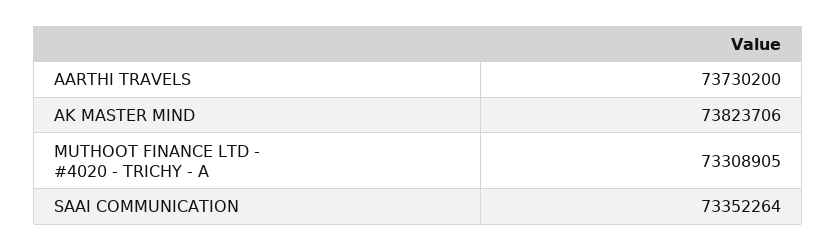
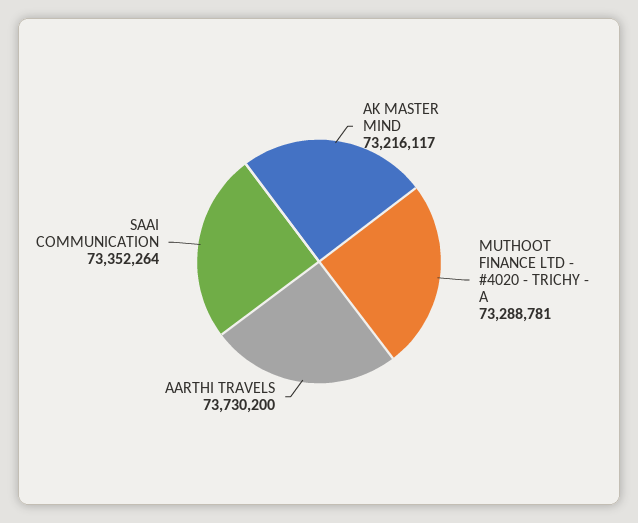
AK MASTER MIND: 73823706 -> 73216117
MUTHOOT FINANCE LTD - #4020 - TRICHY - A: 73308905 -> 73288781

